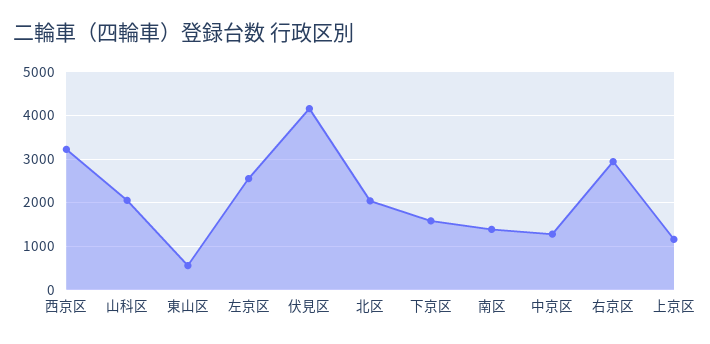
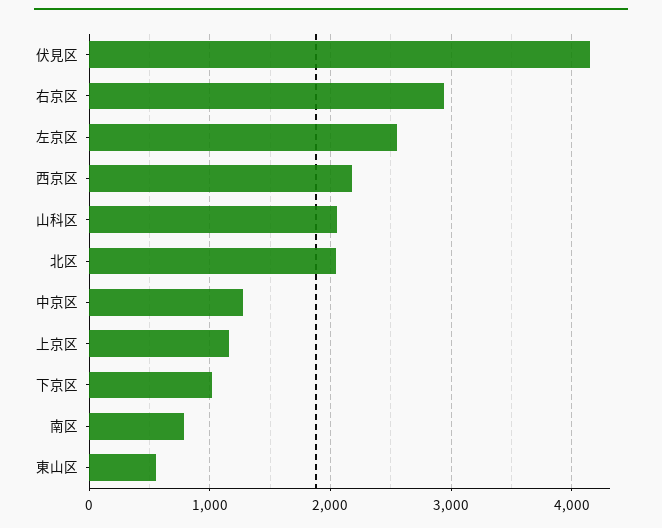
西京区: 3200 -> 2200
下京区: 1600 -> 1000
南区: 1400 -> 800

